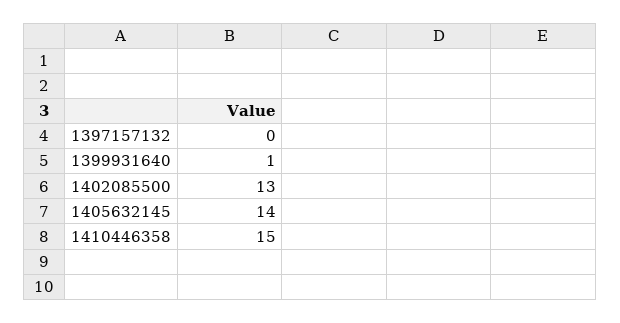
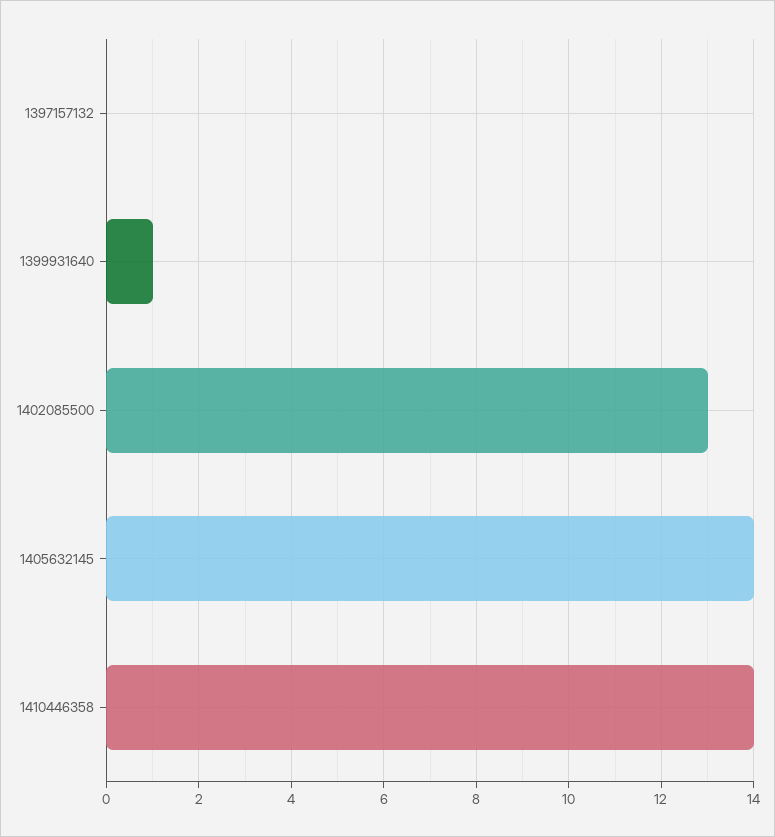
1410446358: 15 -> 14

